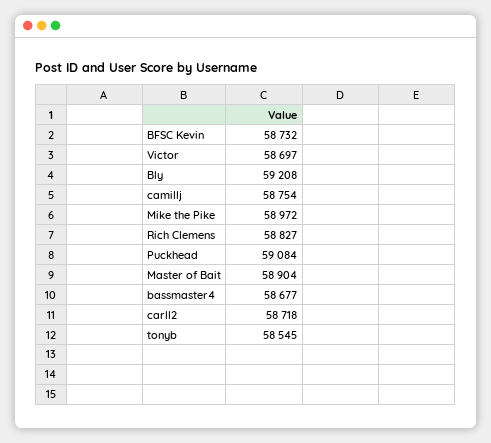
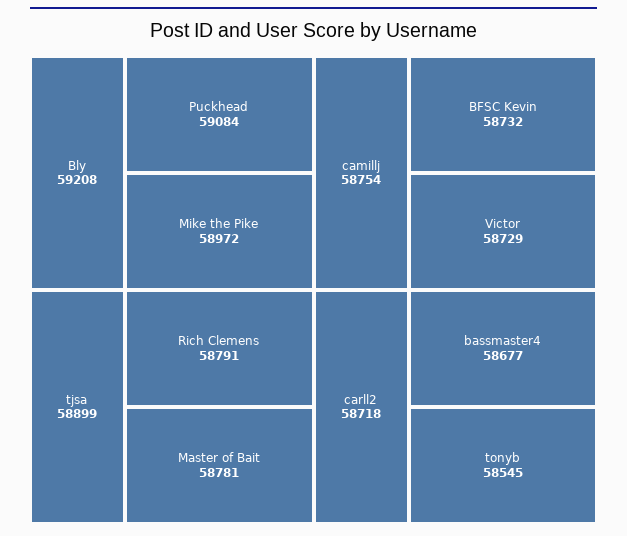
Victor: 58697 -> 58729
Rich Clemens: 58827 -> 58791
Master of Bait: 58904 -> 58781
tjsa: none -> 58899

